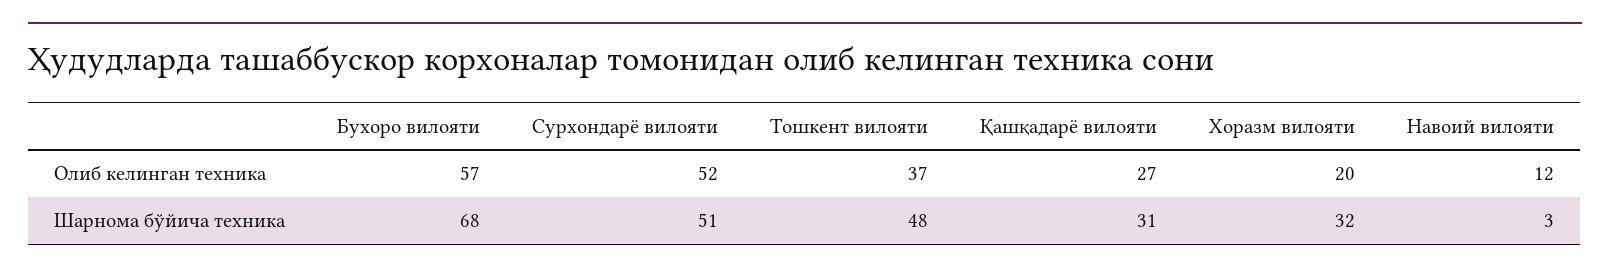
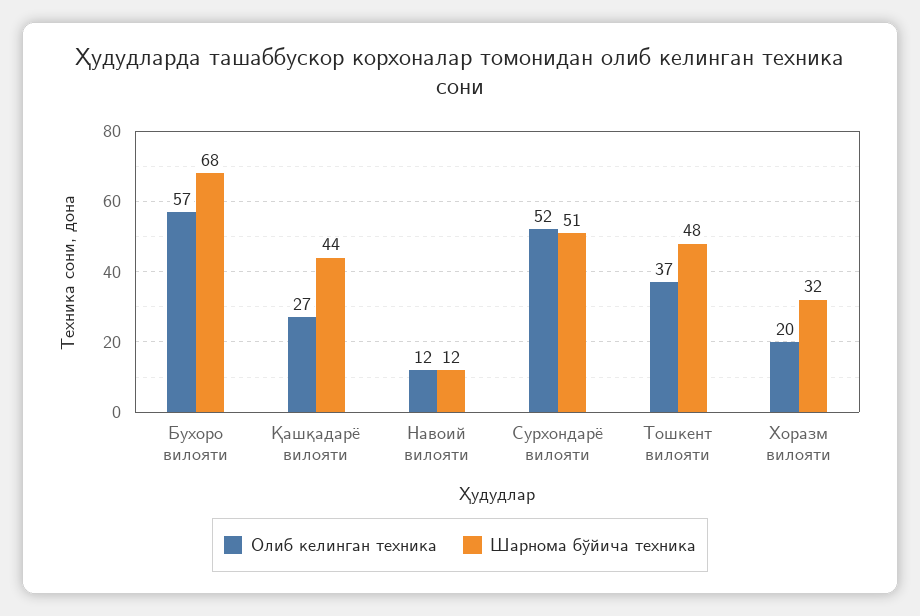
Шарнома бўйича техника, Қашқадарё вилояти: 31 -> 44
Шарнома бўйича техника, Навоий вилояти: 3 -> 12

